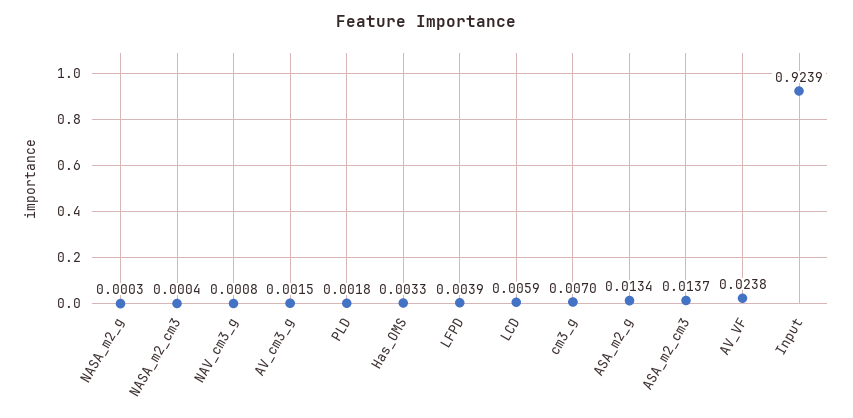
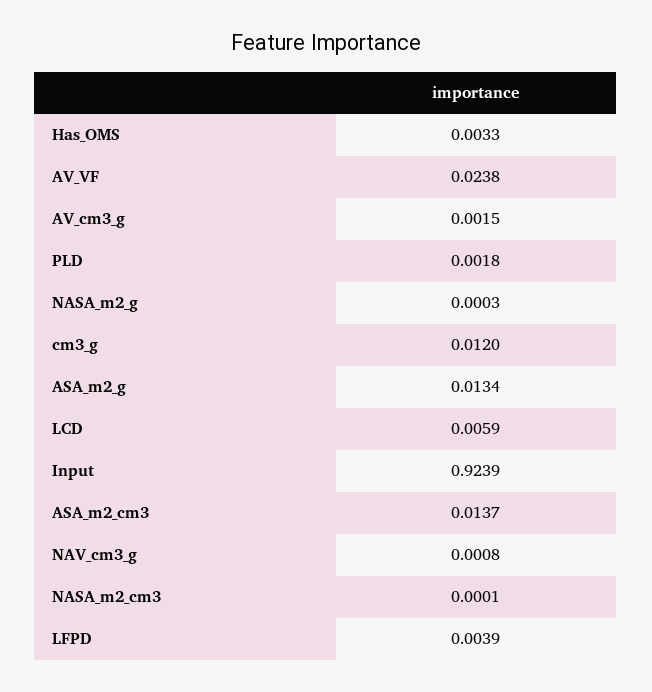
NASA_m2_cm3: 0.0004 -> 0.0001
cm3_g: 0.007 -> 0.012

